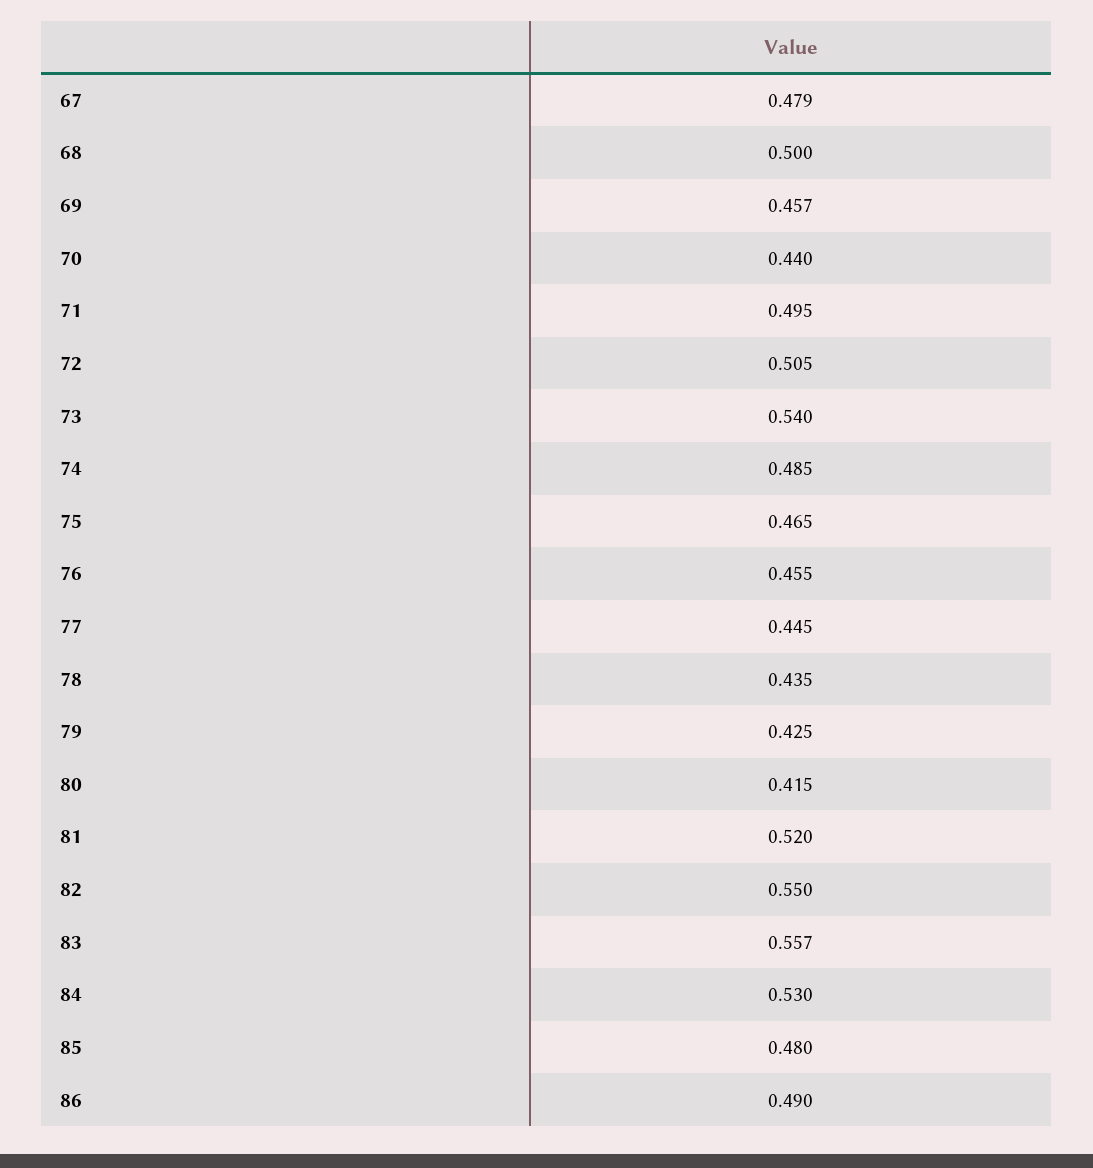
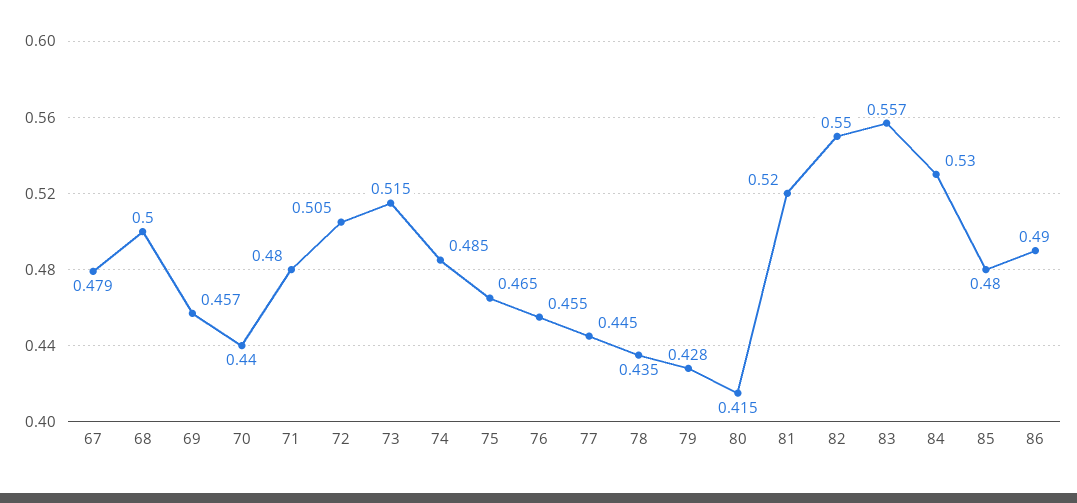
71: 0.495 -> 0.48
73: 0.54 -> 0.515
79: 0.425 -> 0.428

